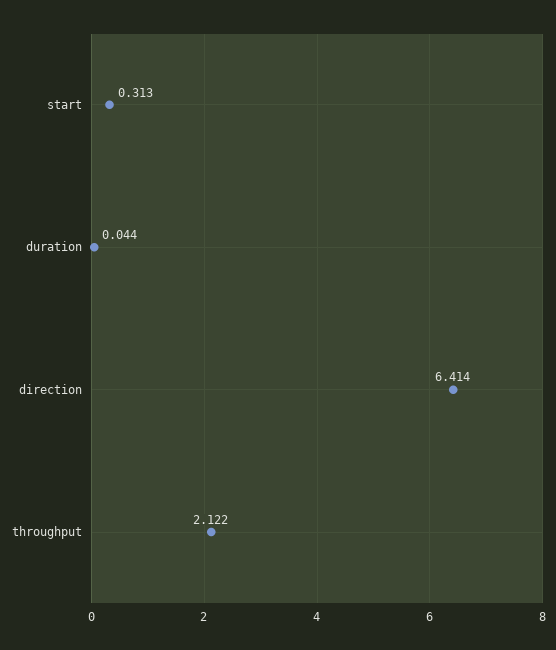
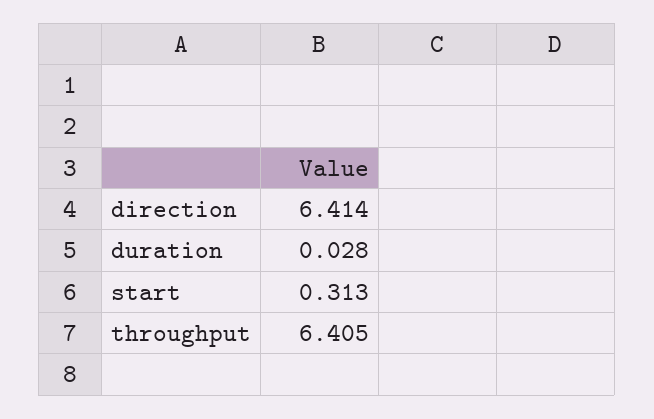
duration: 0.044 -> 0.028
throughput: 2.122 -> 6.405

